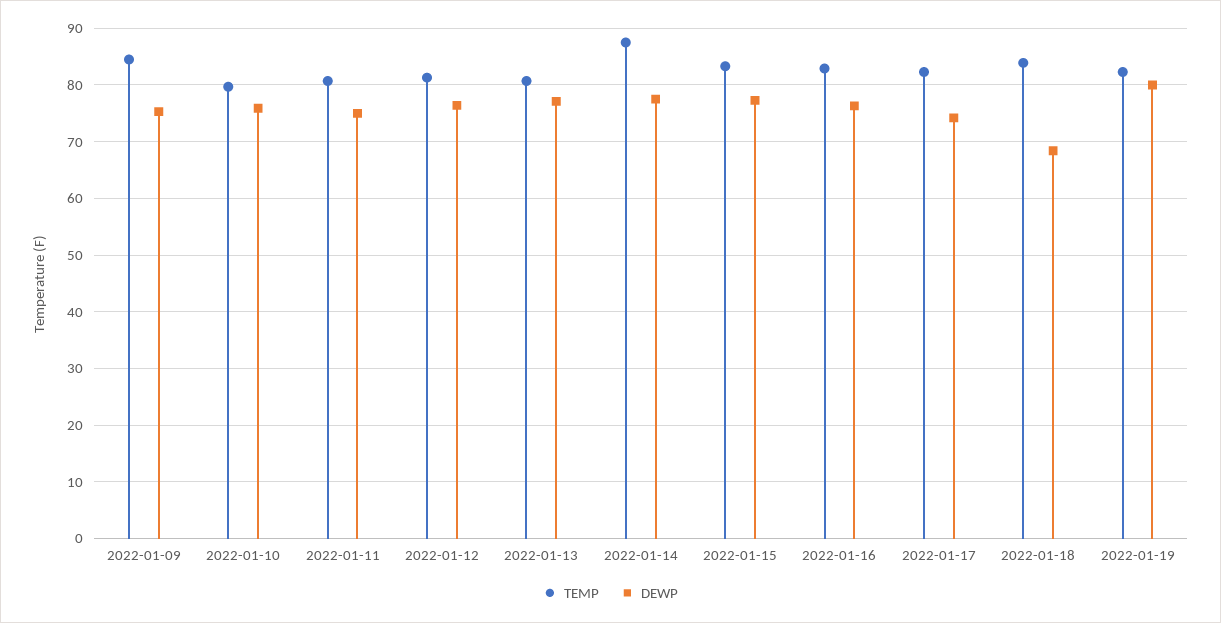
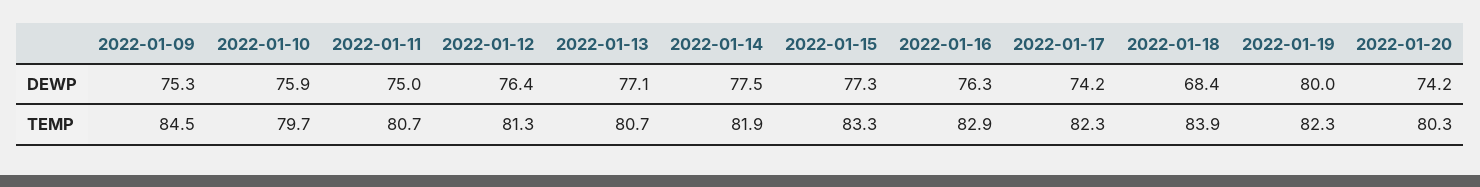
TEMP, 2022-01-14: 88 -> 81.9
DEWP, 2022-01-20: none -> 74.2
TEMP, 2022-01-20: none -> 80.3

